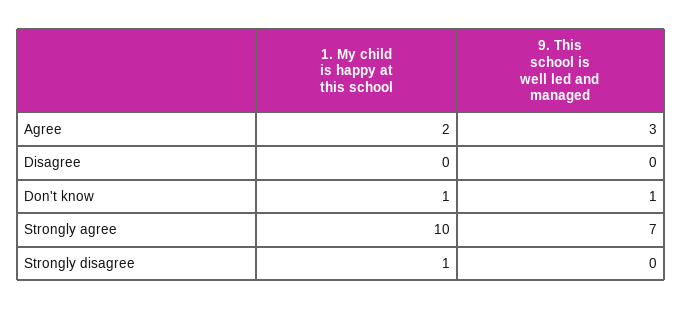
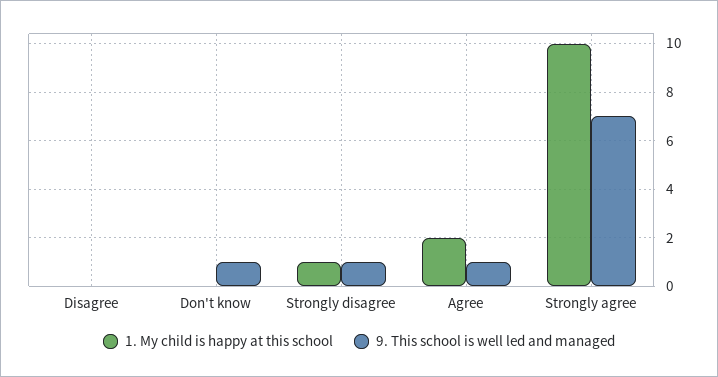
9. This school is well led and managed, Agree: 3 -> 1
1. My child is happy at this school, Don't know: 1 -> 0
9. This school is well led and managed, Strongly disagree: 0 -> 1

